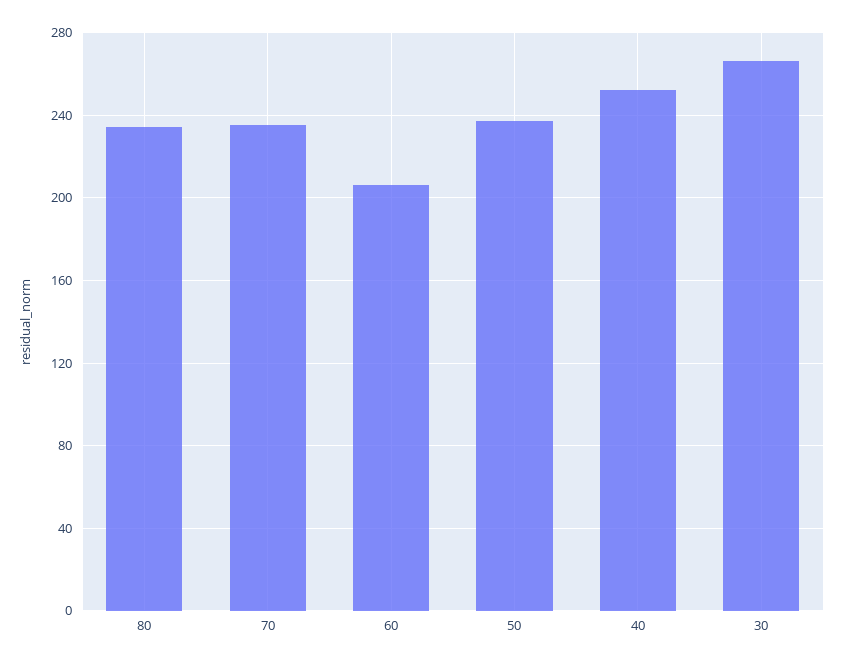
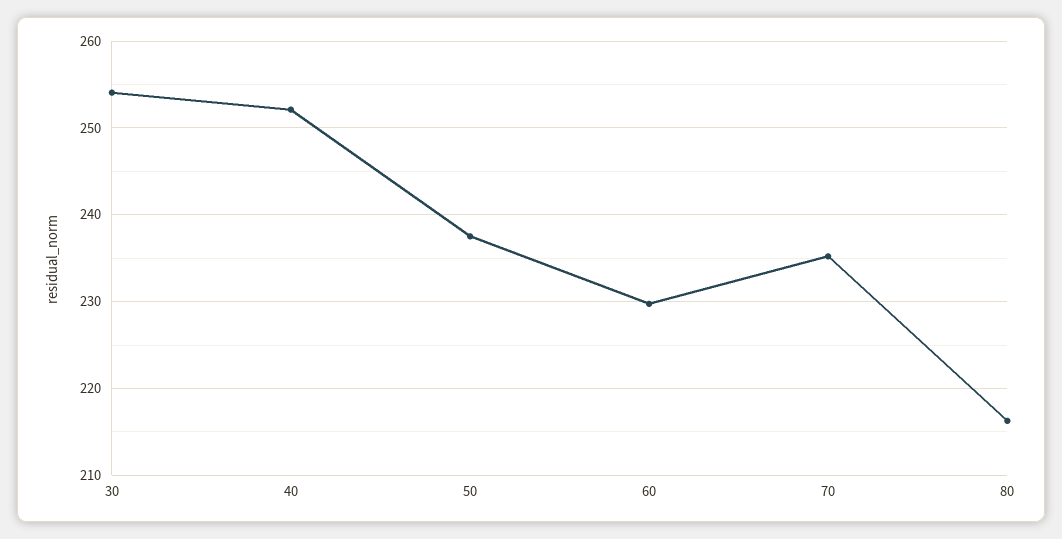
80: 235 -> 216
60: 205 -> 230
30: 265 -> 254

